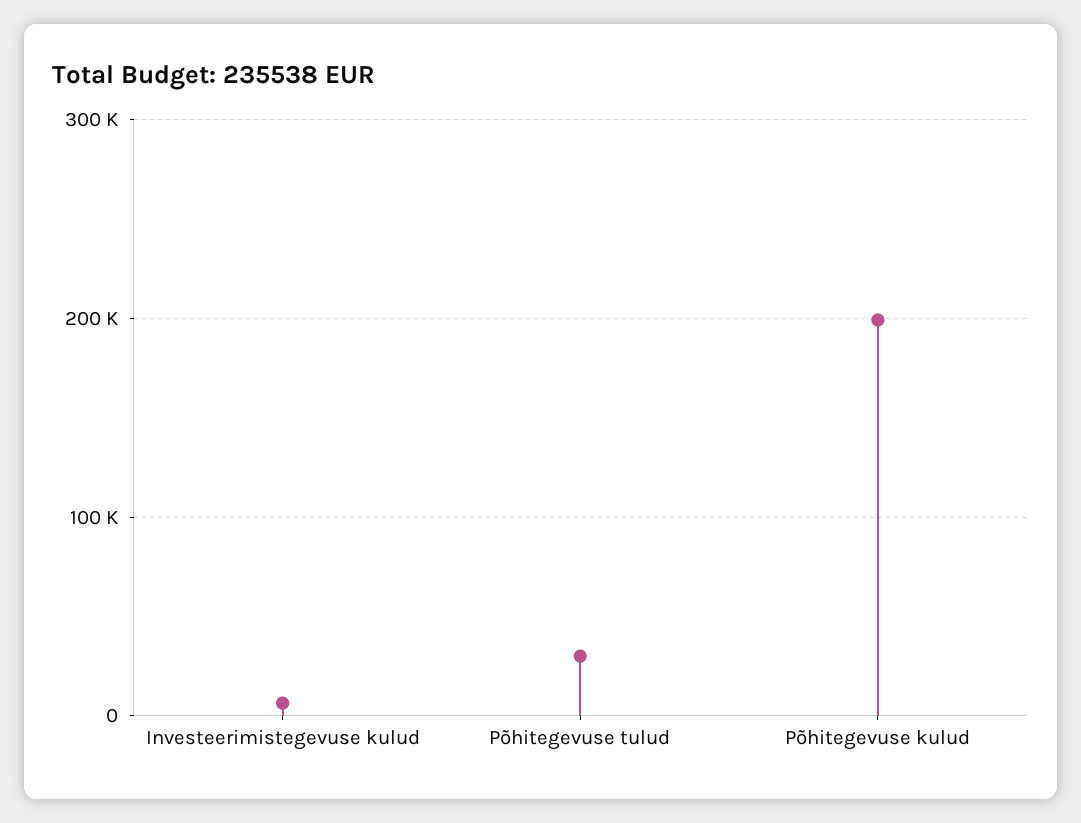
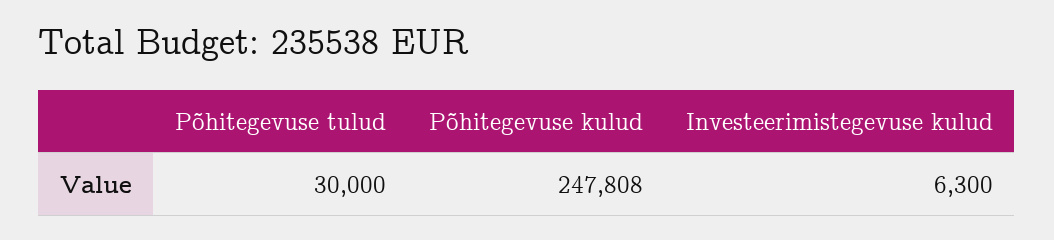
Põhitegevuse kulud: 200000 -> 247808

